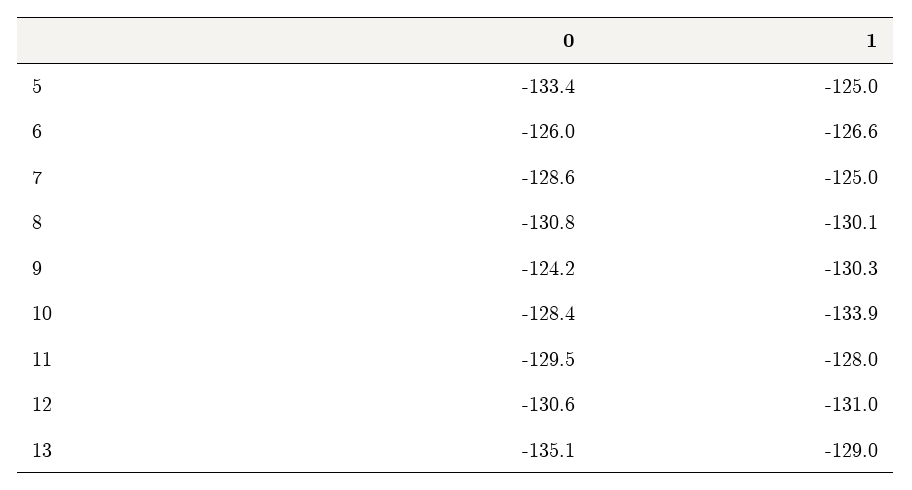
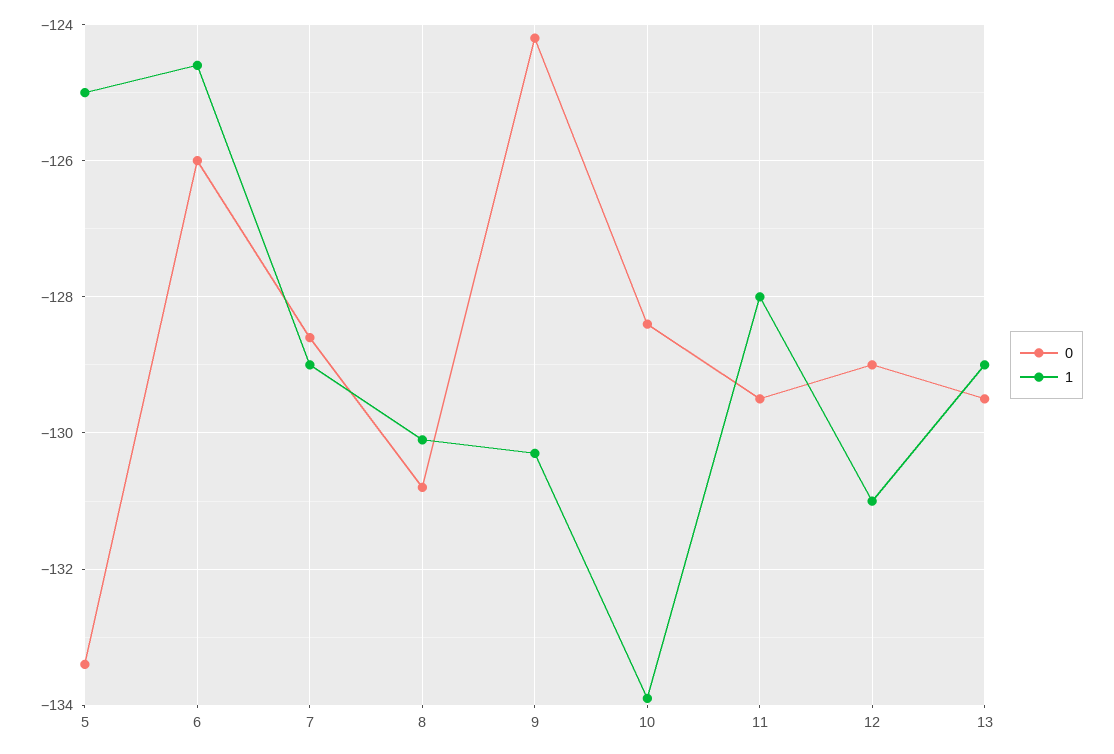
1, 6: -126.6 -> -124.5
1, 7: -125 -> -129
0, 12: -130.6 -> -129
0, 13: -135.1 -> -129.5

